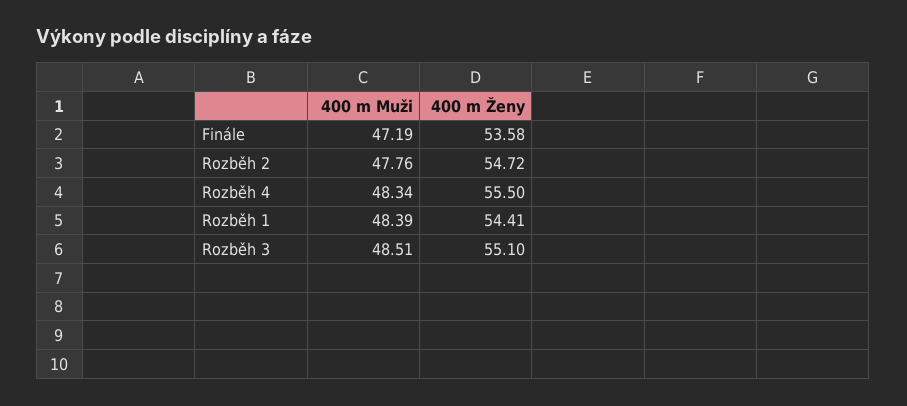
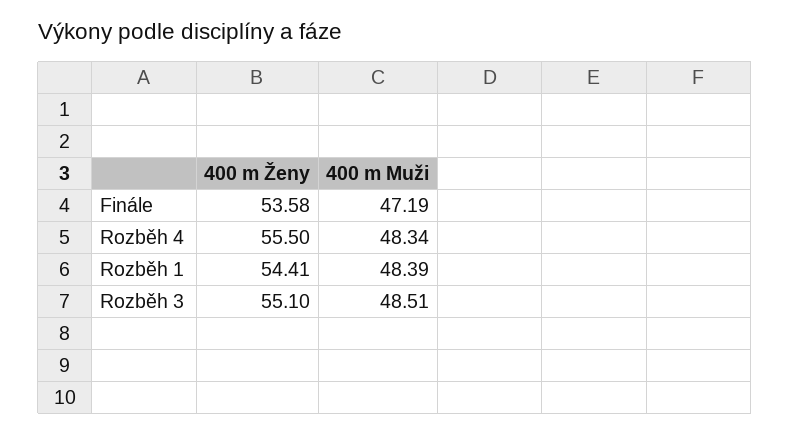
400 m Muži, Rozběh 2: 47.76 -> none
400 m Ženy, Rozběh 2: 54.72 -> none

